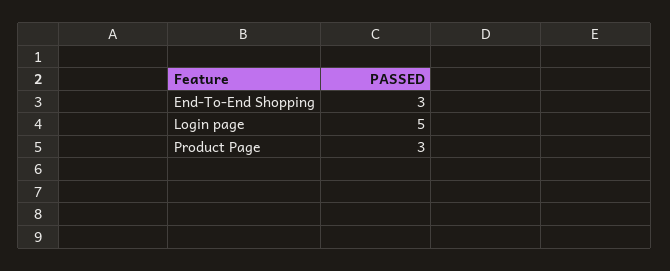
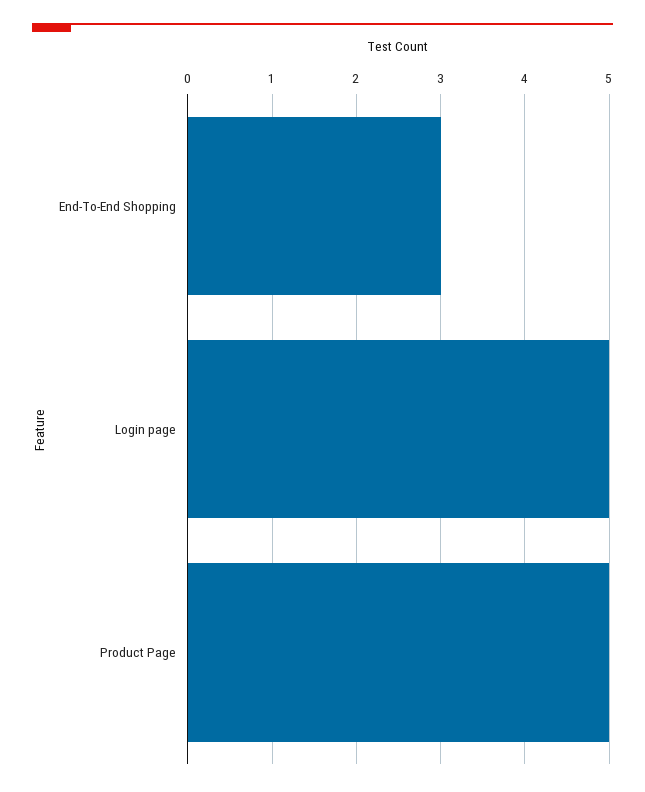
Product Page: 3 -> 5

